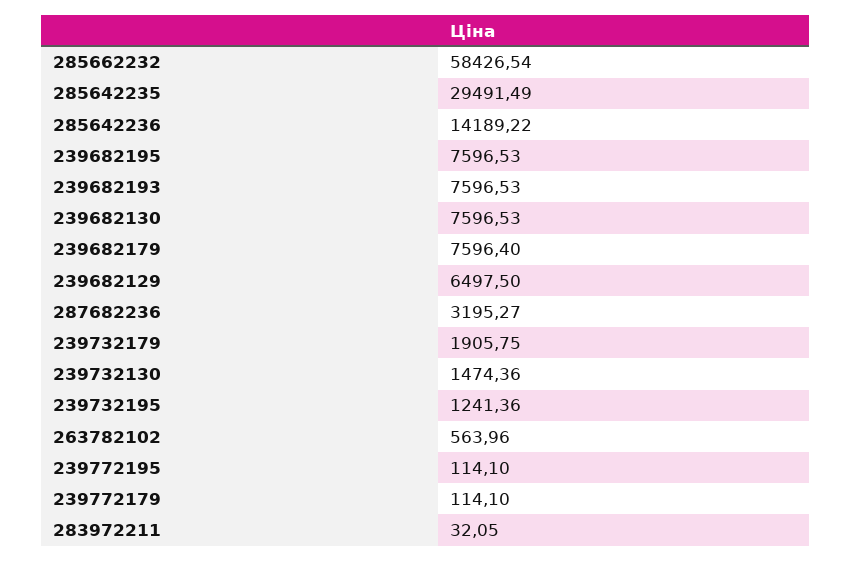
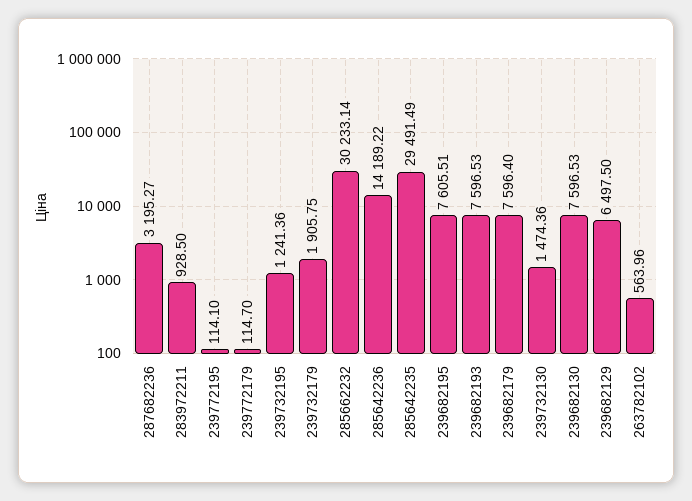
285662232: 58426.54 -> 30233.14
239682195: 7596.53 -> 7605.51
239772179: 114.1 -> 114.7
283972211: 32.05 -> 928.5

